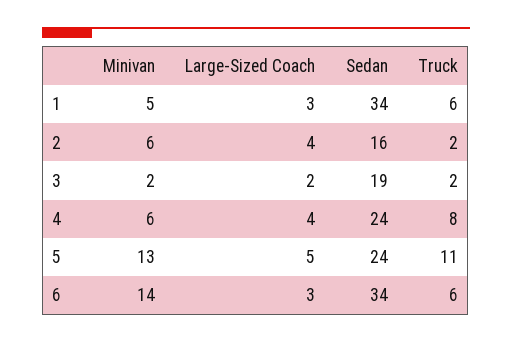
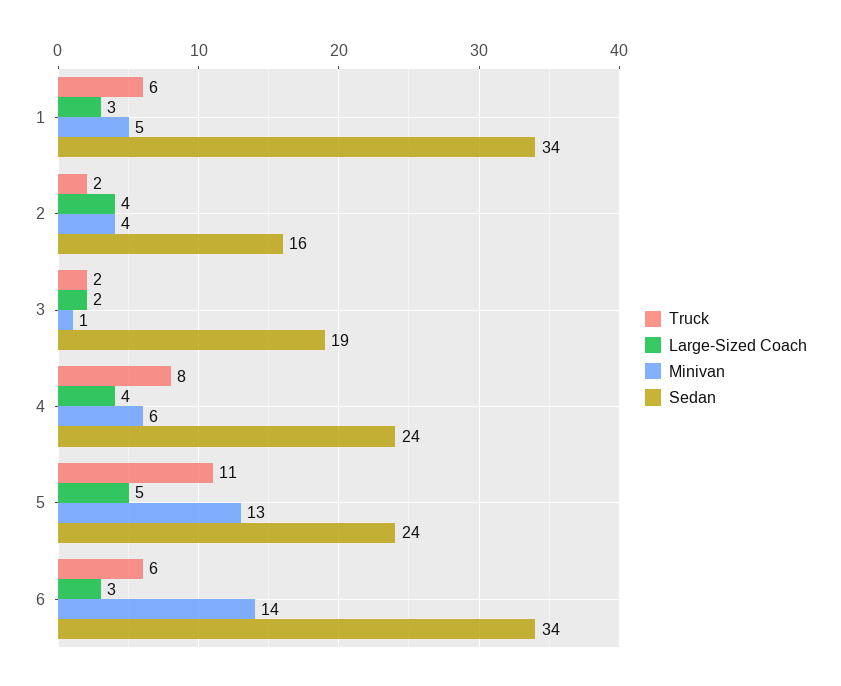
Minivan, 2: 6 -> 4
Minivan, 3: 2 -> 1

